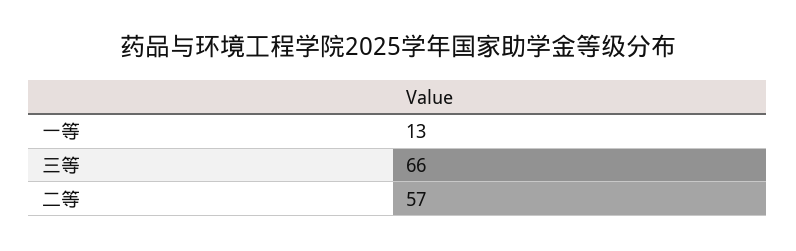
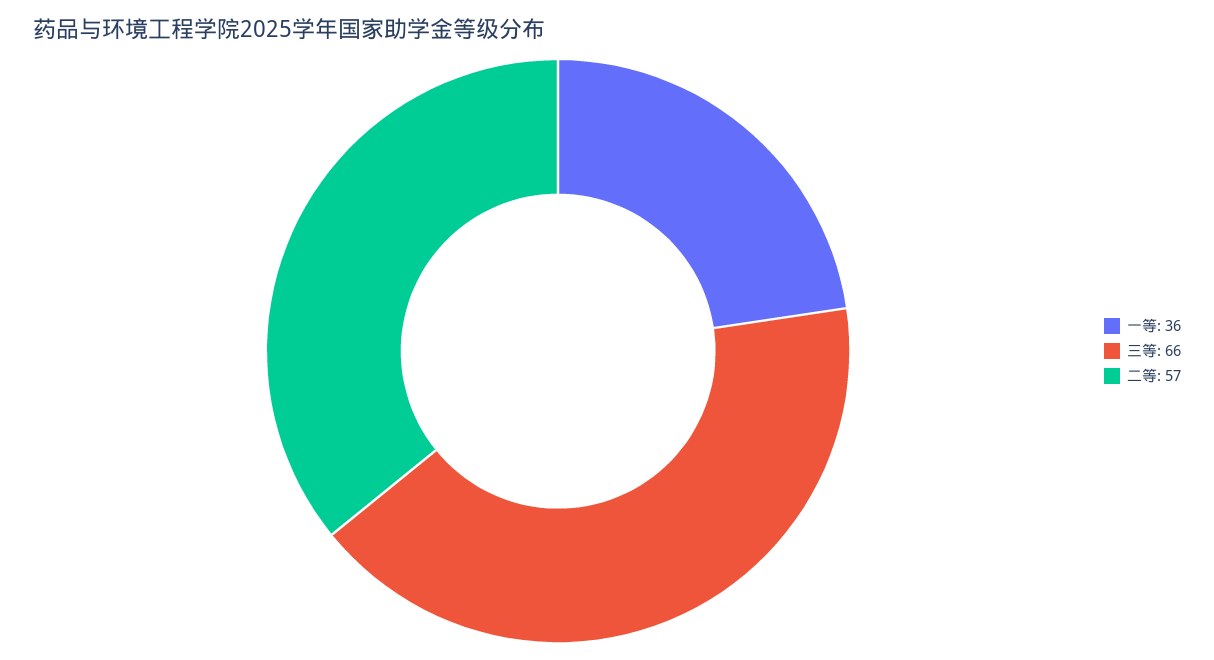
一等: 13 -> 36

